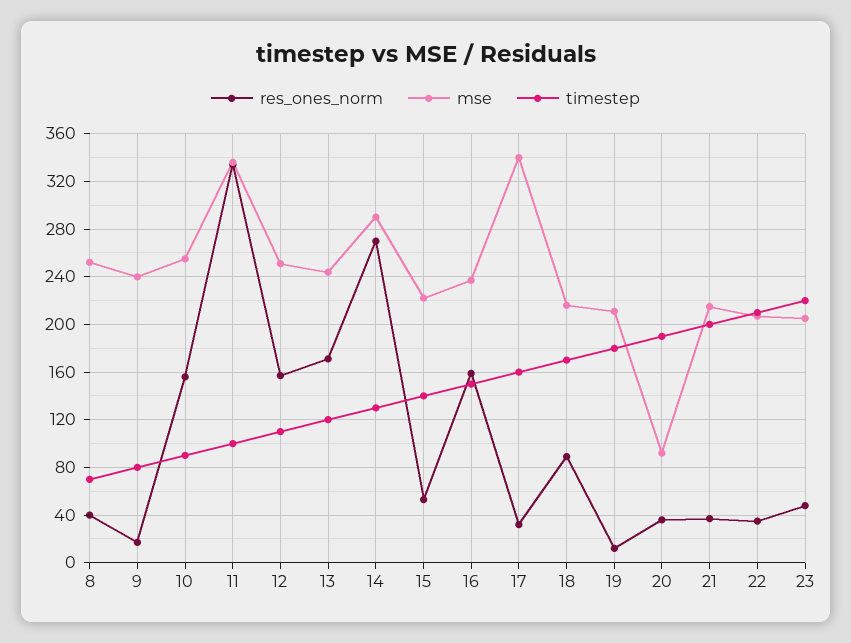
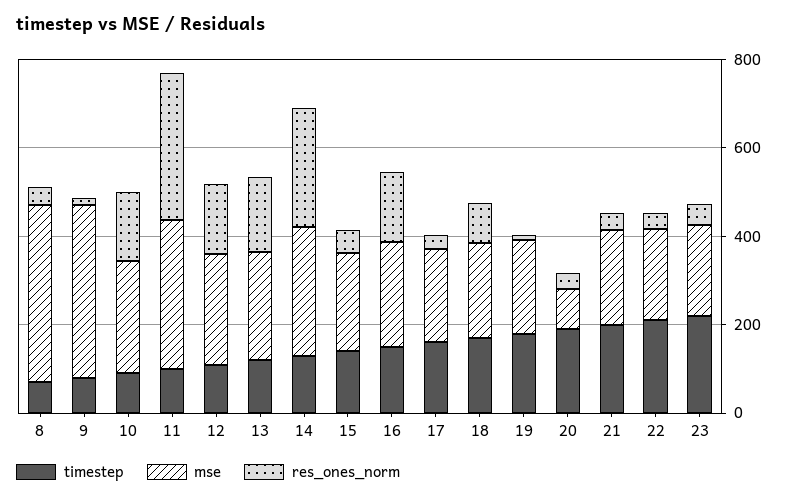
mse, 8: 250 -> 400
mse, 9: 240 -> 400
mse, 17: 340 -> 200

